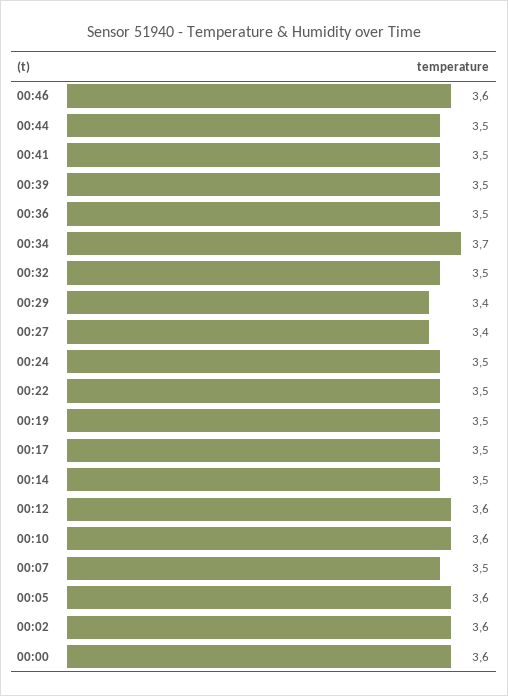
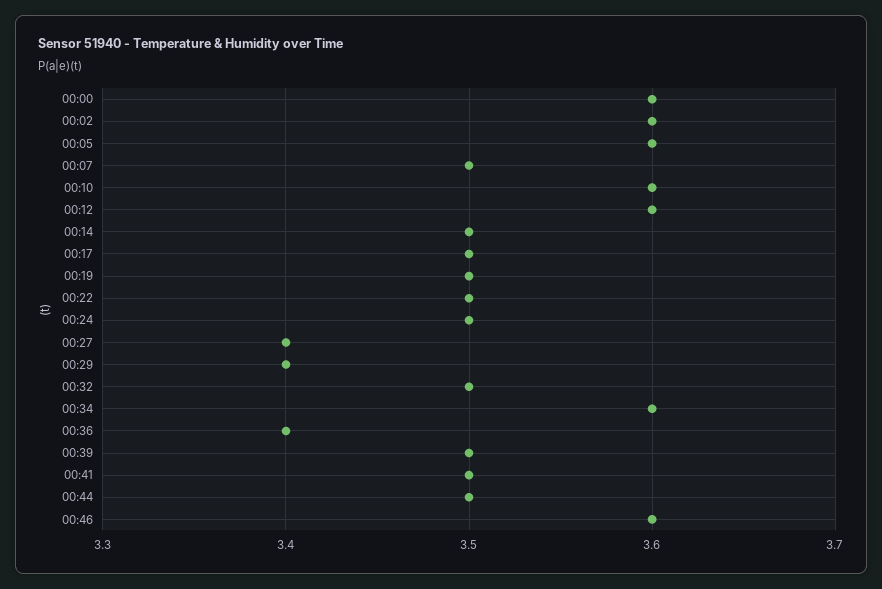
00:36: 3.5 -> 3.4
00:34: 3.7 -> 3.6

